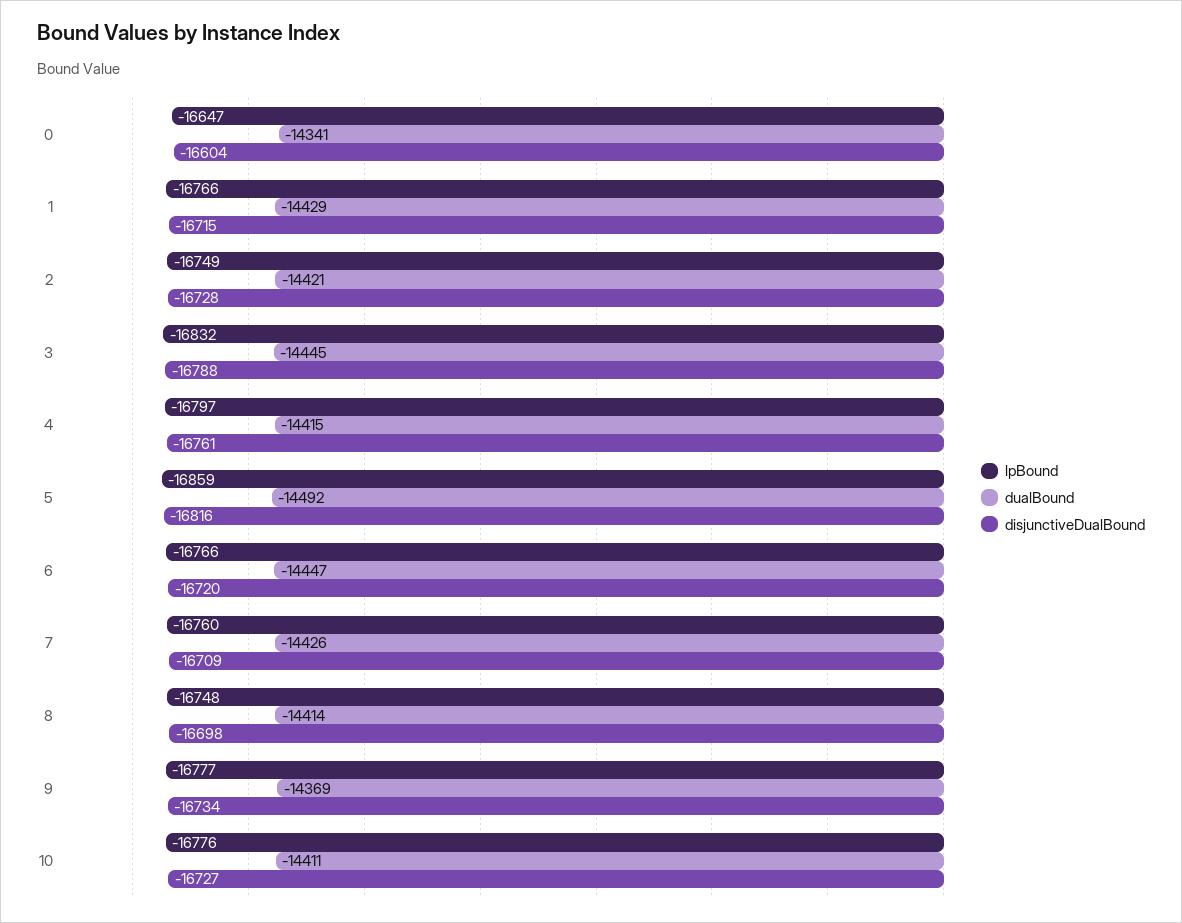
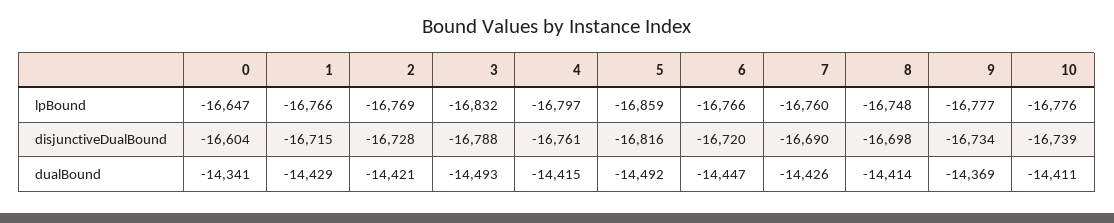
lpBound, 2: -16749 -> -16769
dualBound, 3: -14445 -> -14493
disjunctiveDualBound, 7: -16709 -> -16690
disjunctiveDualBound, 10: -16727 -> -16739

